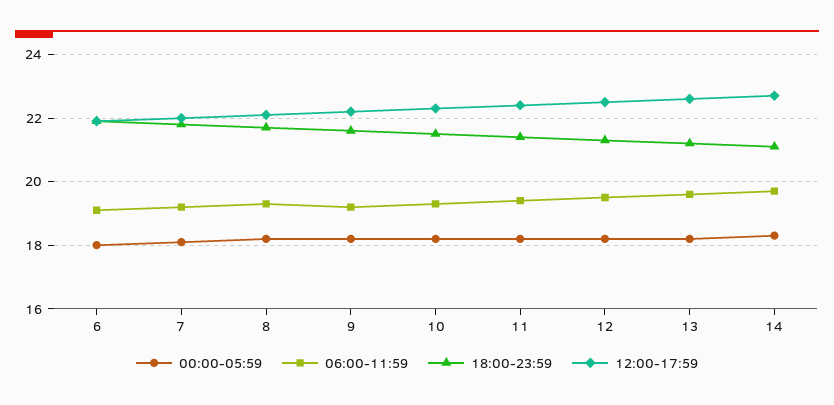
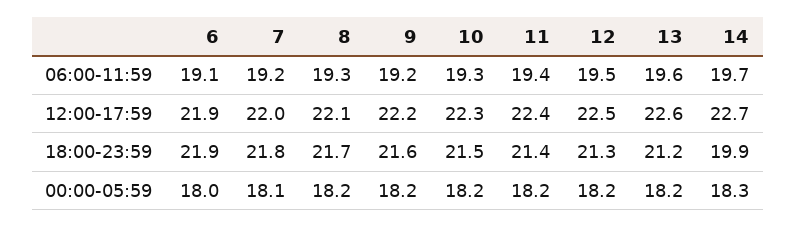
18:00-23:59, 14: 21 -> 19.9

